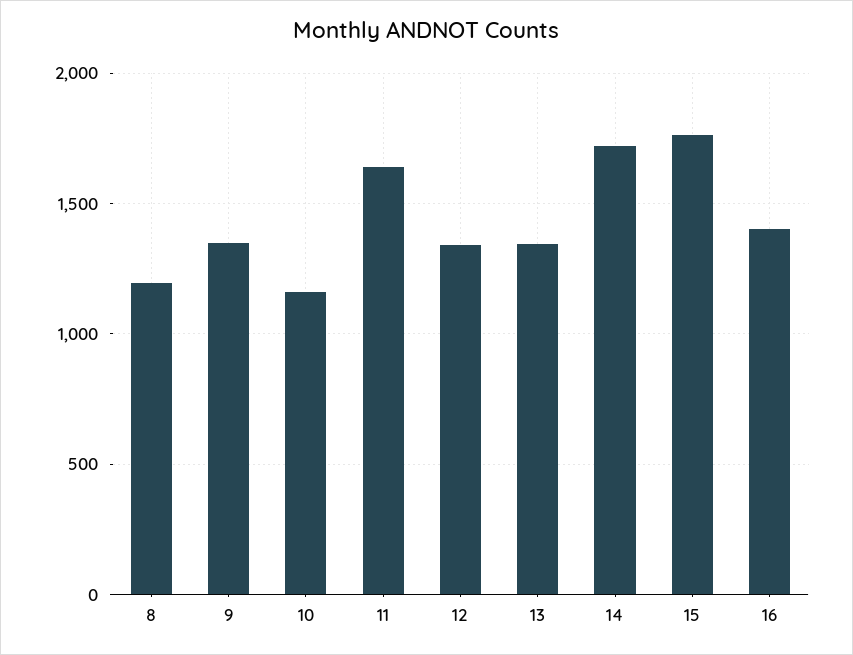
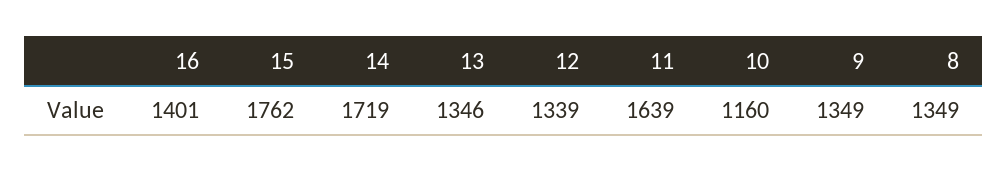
8: 1200 -> 1349

